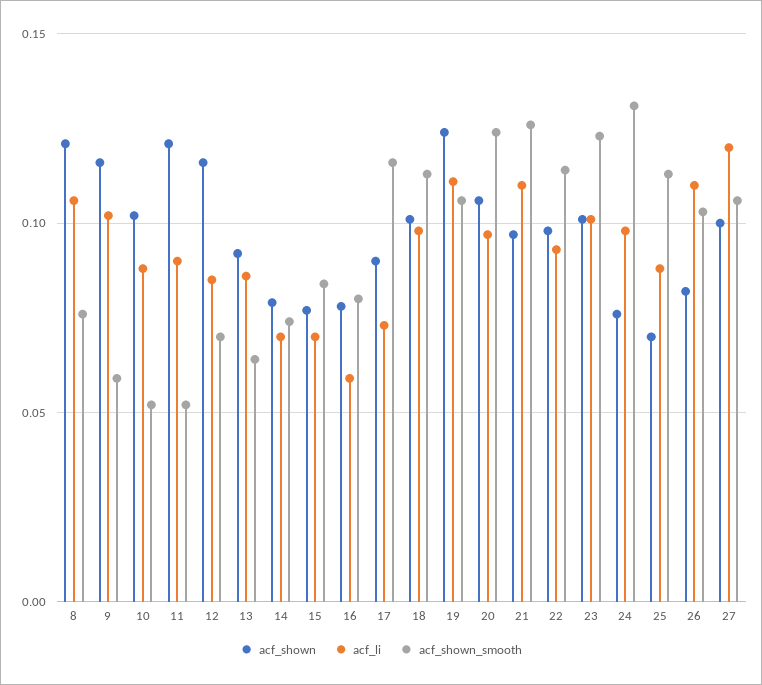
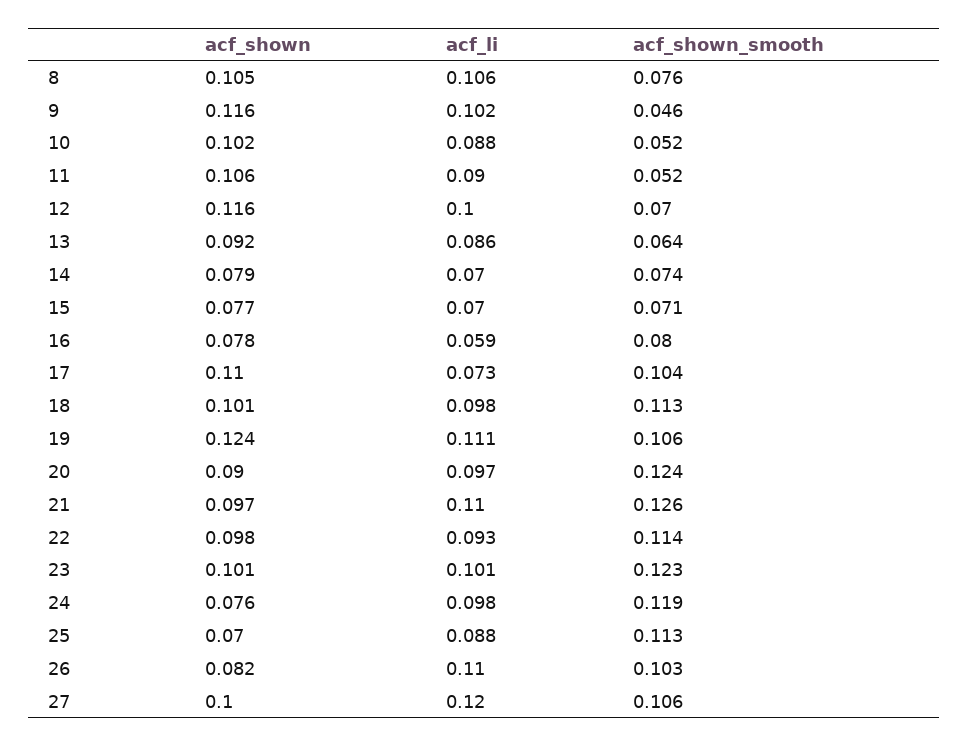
acf_shown, 8: 0.12 -> 0.105
acf_shown_smooth, 9: 0.06 -> 0.046
acf_shown, 11: 0.12 -> 0.106
acf_li, 12: 0.085 -> 0.1
acf_shown_smooth, 15: 0.085 -> 0.071
acf_shown, 17: 0.09 -> 0.11
acf_shown_smooth, 17: 0.115 -> 0.104
acf_shown, 20: 0.105 -> 0.09
acf_shown_smooth, 24: 0.13 -> 0.119

